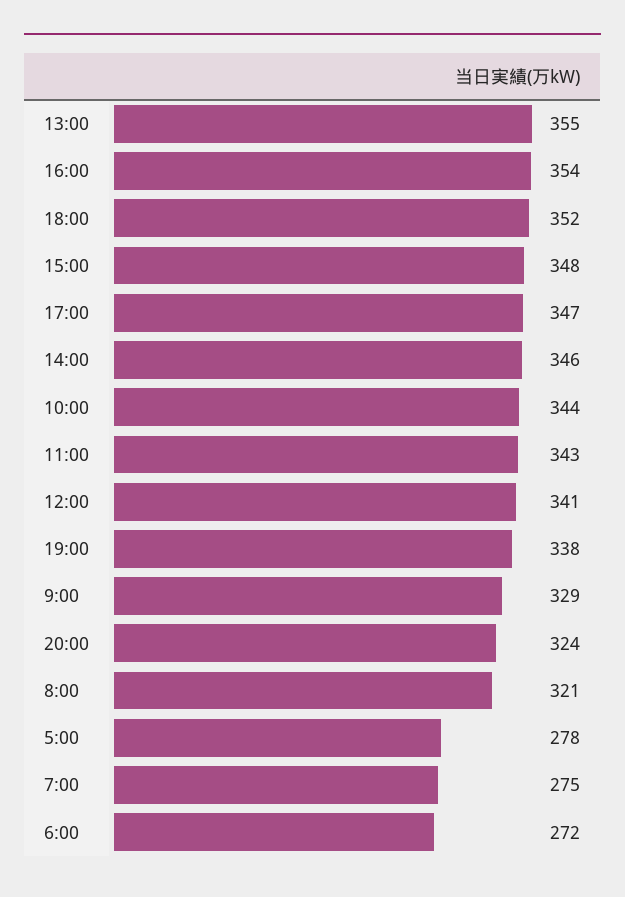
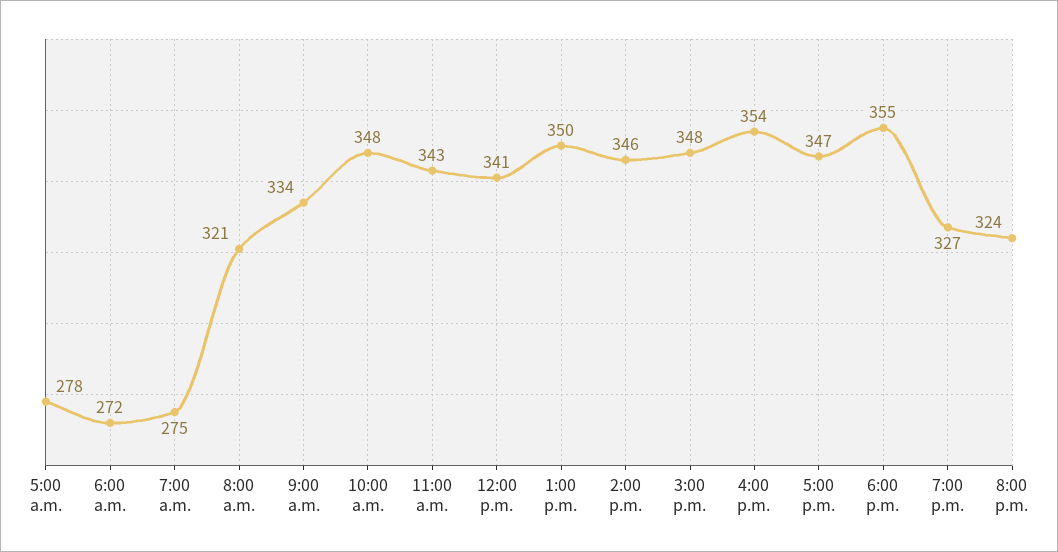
13:00: 355 -> 350
18:00: 352 -> 355
10:00: 344 -> 348
19:00: 338 -> 327
9:00: 329 -> 334

